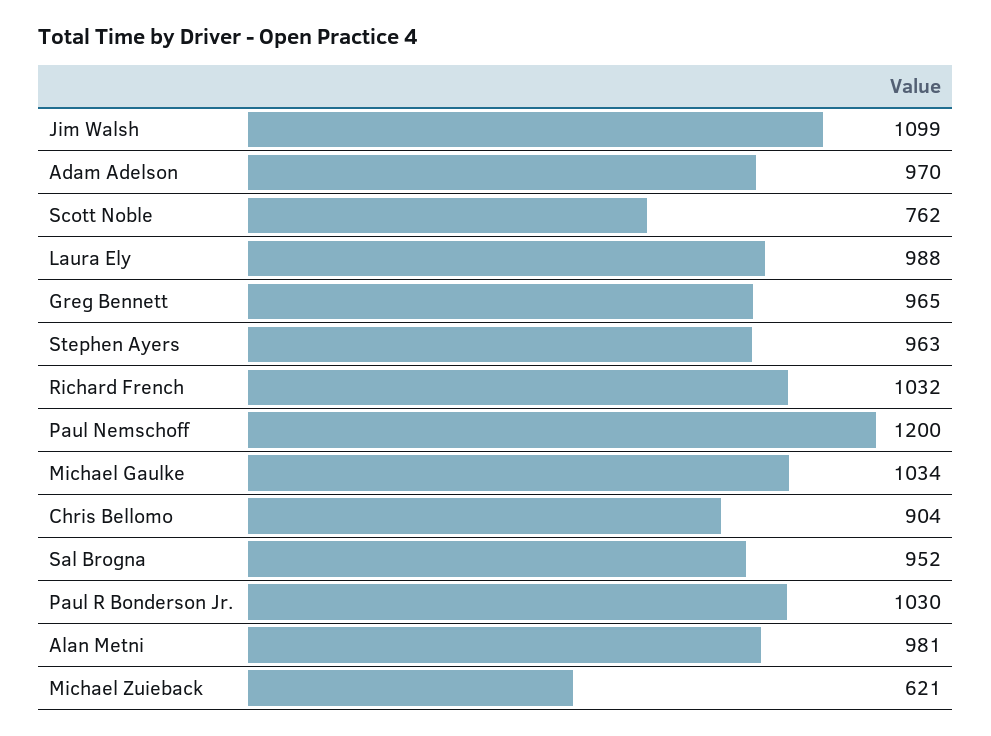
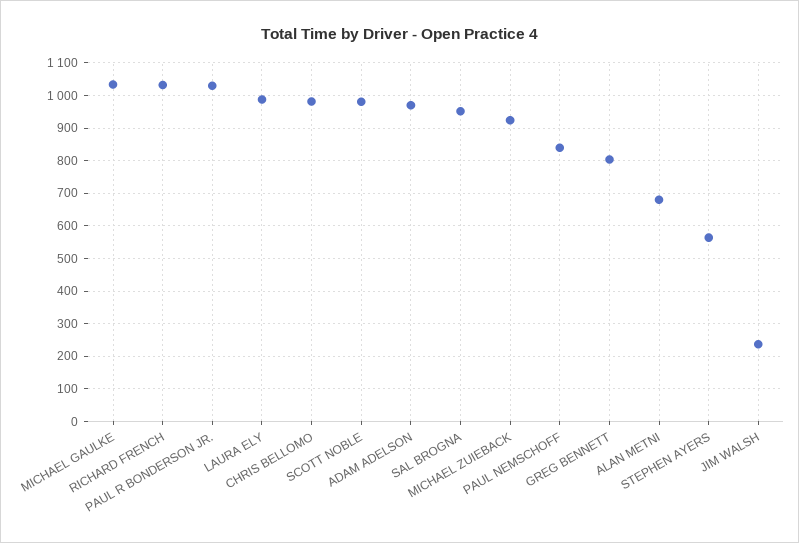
Jim Walsh: 1099 -> 240
Scott Noble: 762 -> 980
Greg Bennett: 965 -> 800
Stephen Ayers: 963 -> 560
Paul Nemschoff: 1200 -> 840
Chris Bellomo: 904 -> 980
Alan Metni: 981 -> 680
Michael Zuieback: 621 -> 920

